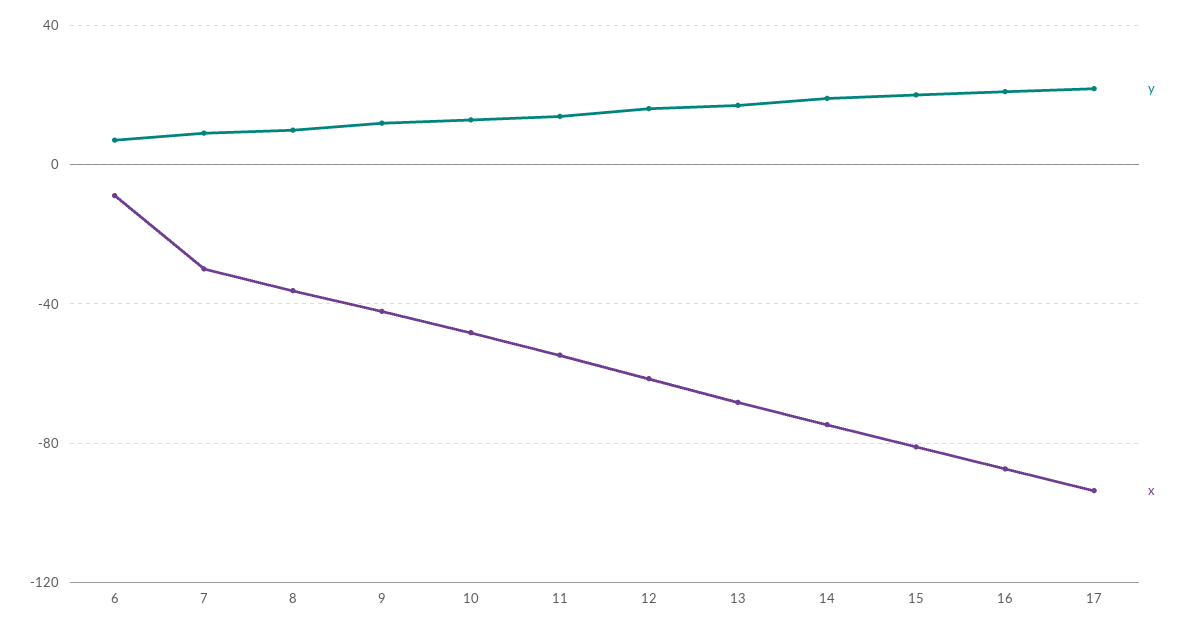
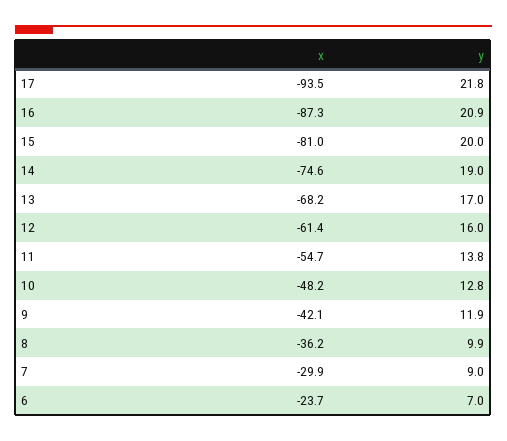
x, 6: -10 -> -23.7

